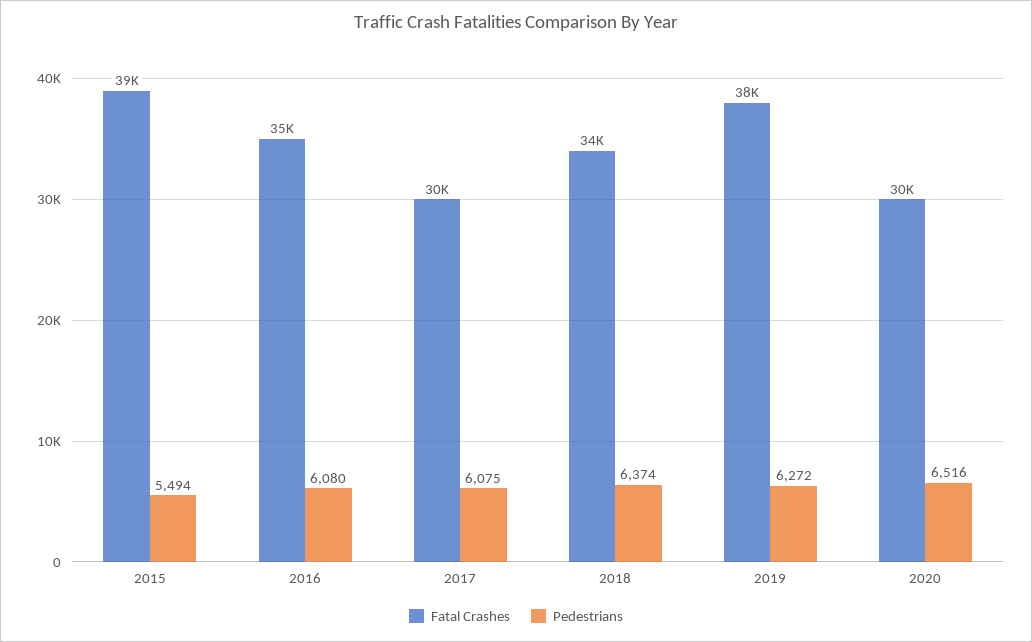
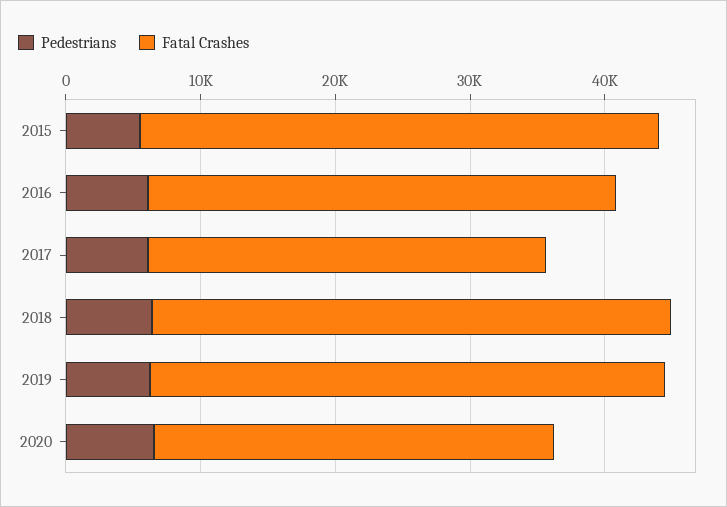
Fatal Crashes, 2018: 34000 -> 38000

